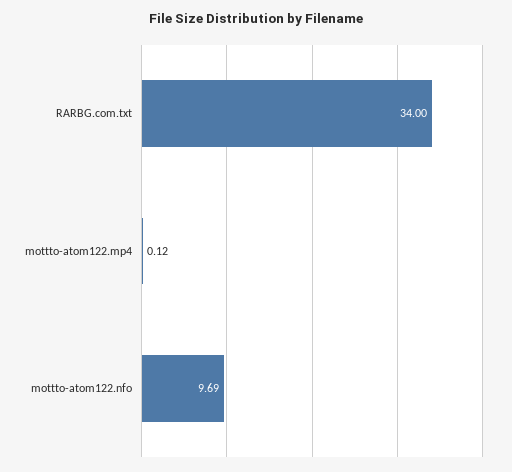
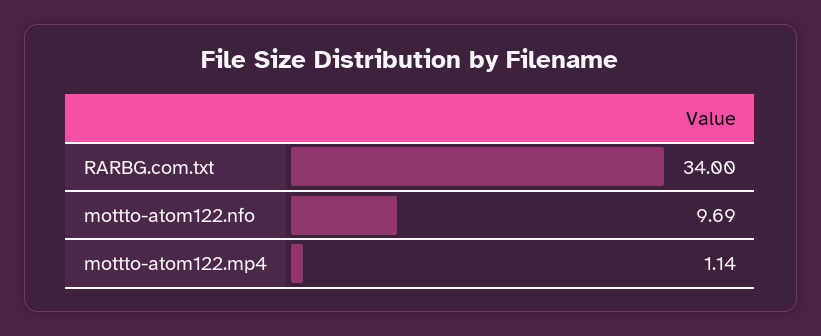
mottto-atom122.mp4: 0.12 -> 1.14

